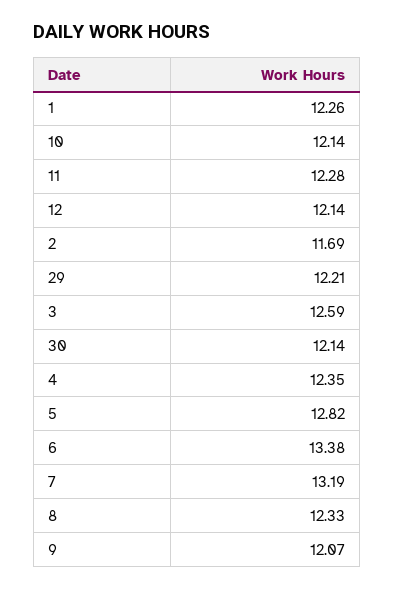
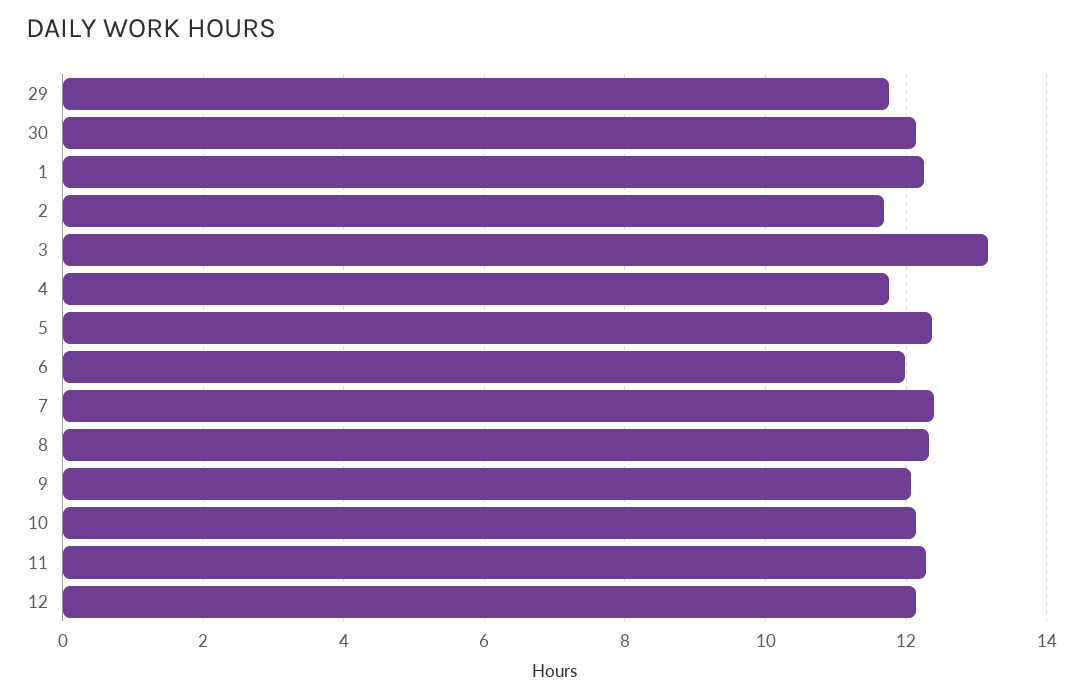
29: 12.21 -> 11.8
3: 12.59 -> 13.2
4: 12.35 -> 11.8
5: 12.82 -> 12.4
6: 13.38 -> 12
7: 13.19 -> 12.4

